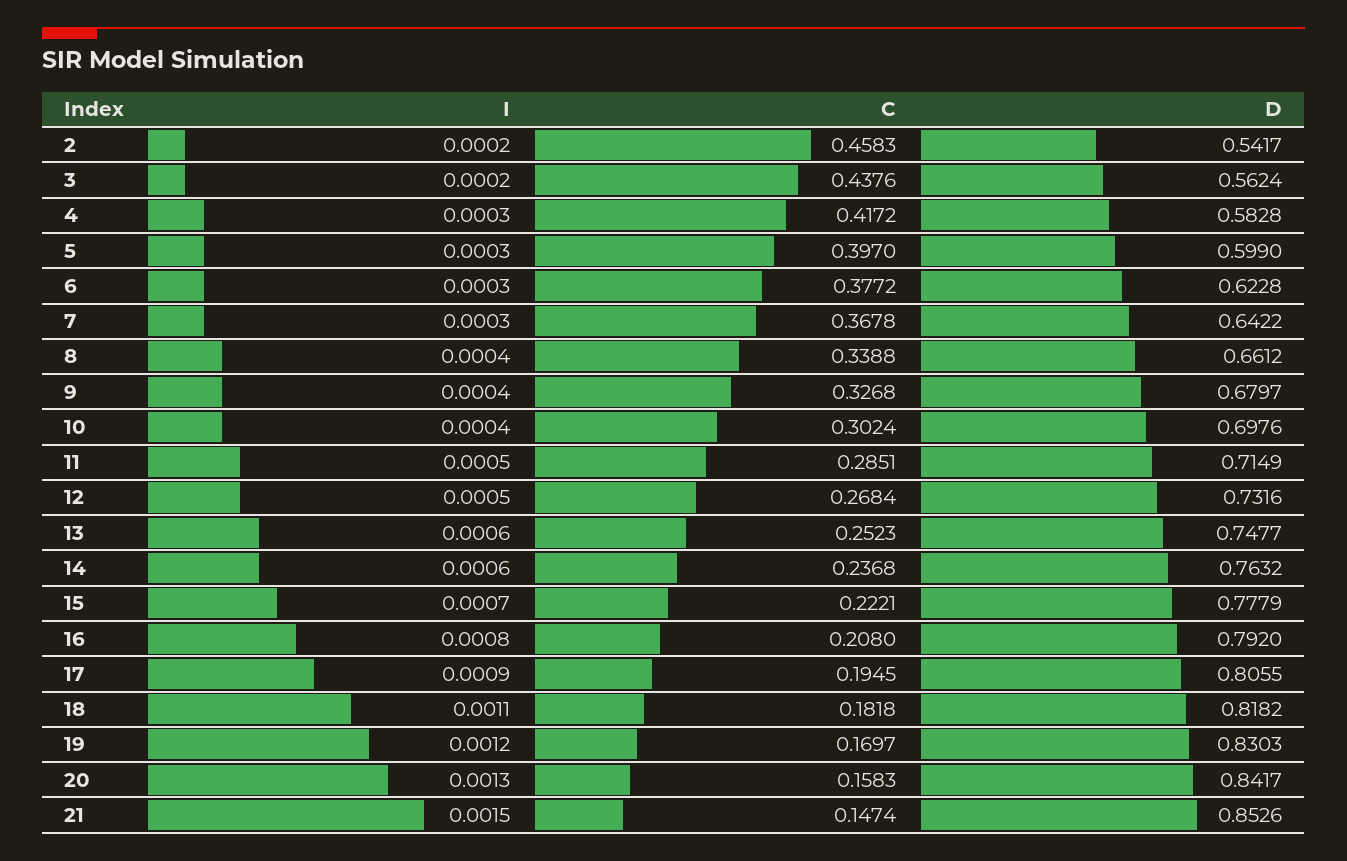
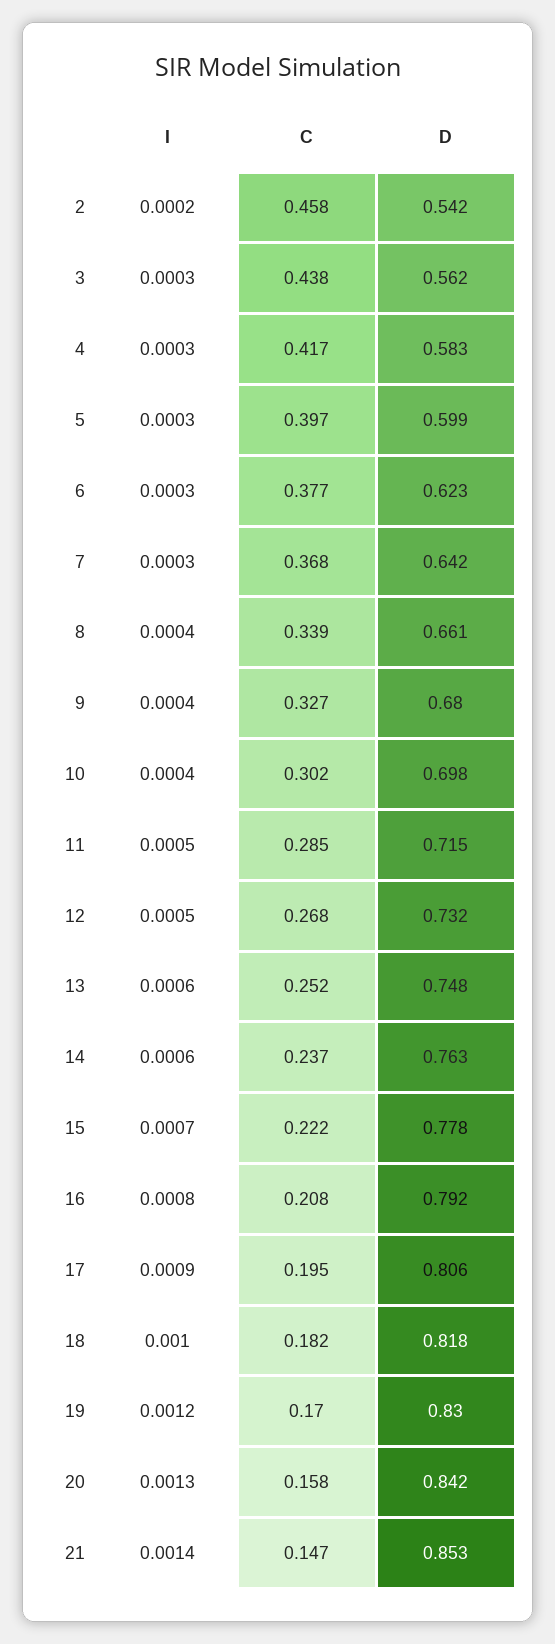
I, 3: 0.0002 -> 0.0003
I, 18: 0.0011 -> 0.001
I, 21: 0.0015 -> 0.0014

